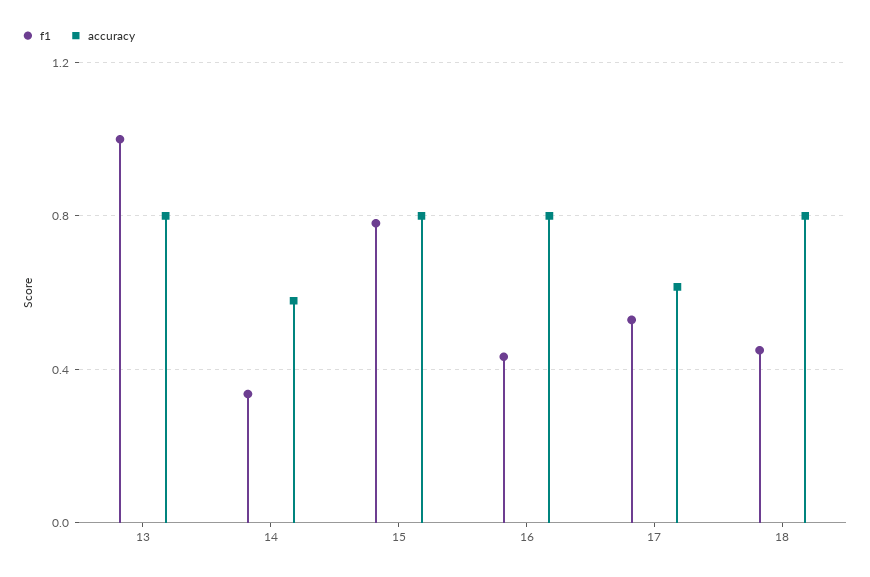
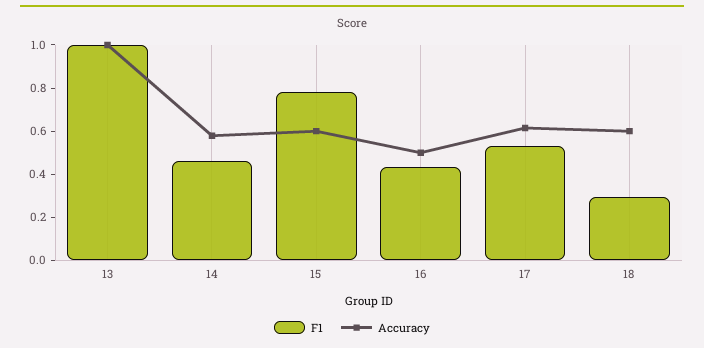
accuracy, 13: 0.8 -> 1
f1, 14: 0.35 -> 0.45
accuracy, 15: 0.8 -> 0.6
accuracy, 16: 0.8 -> 0.5
f1, 18: 0.45 -> 0.3
accuracy, 18: 0.8 -> 0.6

